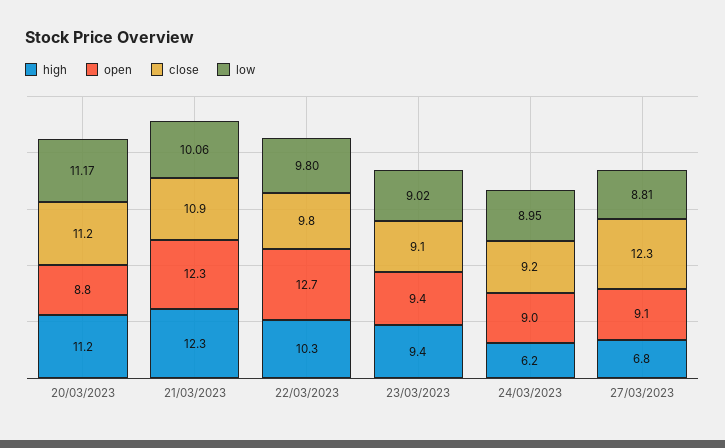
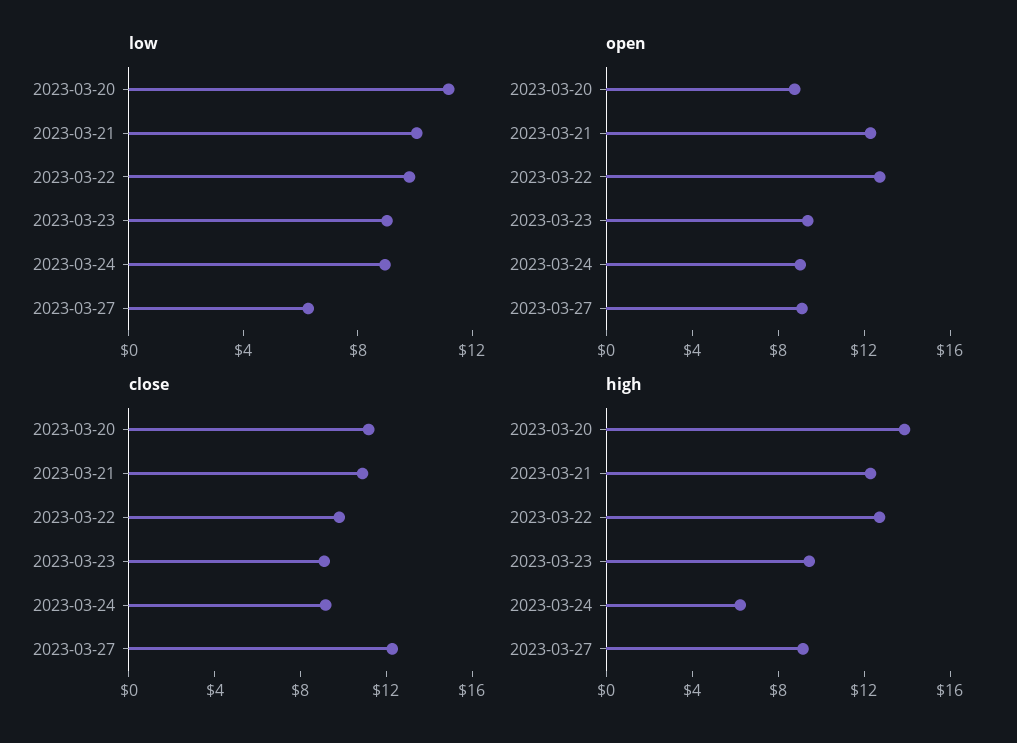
high, 20/03/2023: 11.2 -> 14
high, 22/03/2023: 10.3 -> 13
high, 27/03/2023: 6.8 -> 9
low, 27/03/2023: 8.81 -> 6

